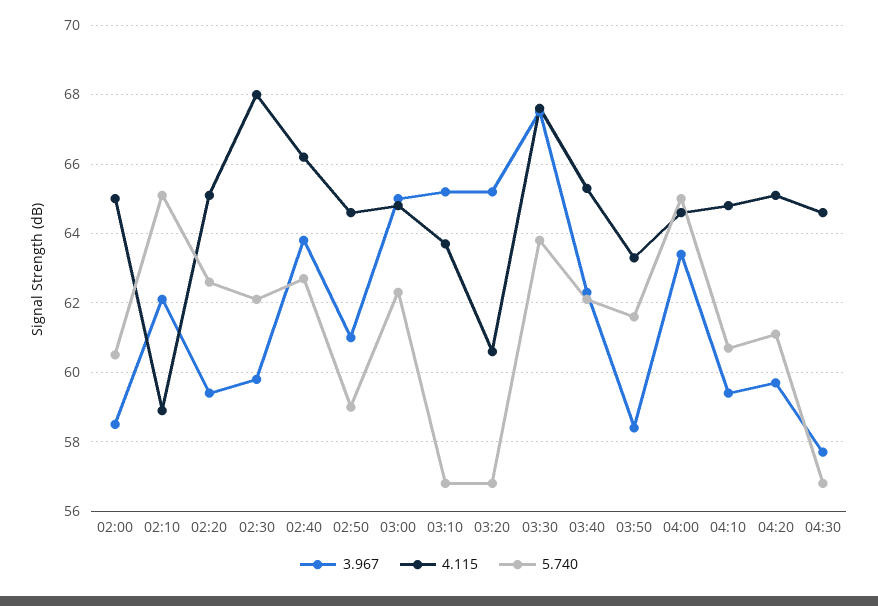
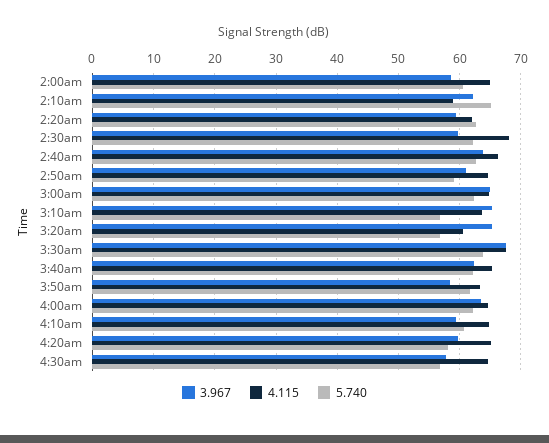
4.115, 02:20: 65 -> 62
5.740, 04:00: 65 -> 62
5.740, 04:20: 61 -> 58

